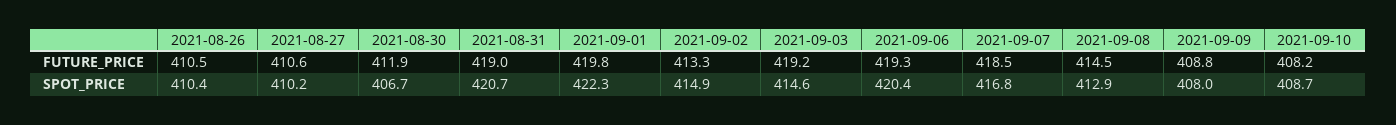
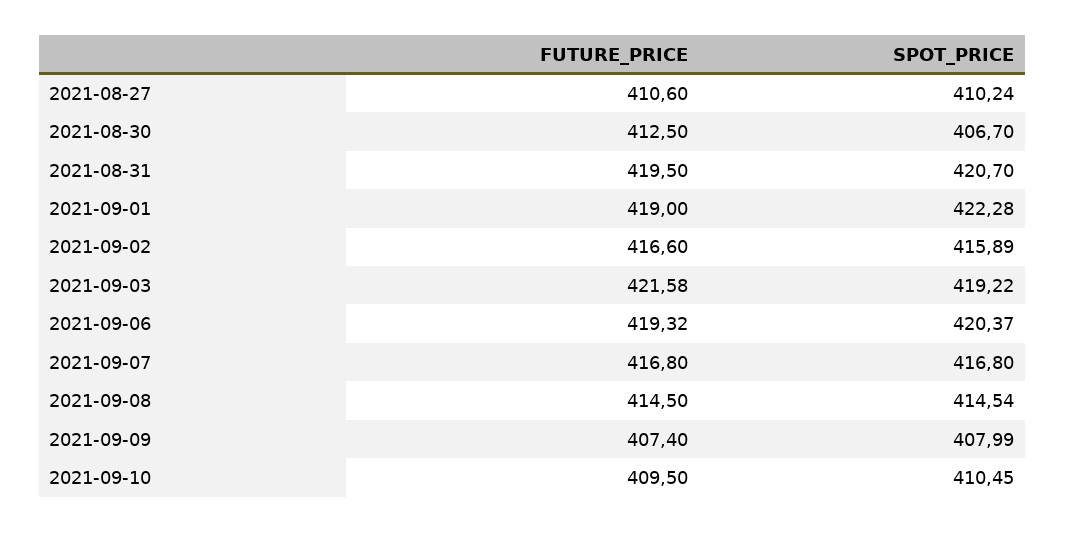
2021-08-26, FUTURE_PRICE: 410.5 -> none
2021-08-30, FUTURE_PRICE: 411.9 -> 412.5
2021-08-31, FUTURE_PRICE: 419 -> 419.5
2021-09-01, FUTURE_PRICE: 419.8 -> 419
2021-09-02, FUTURE_PRICE: 413.3 -> 416.6
2021-09-03, FUTURE_PRICE: 419.2 -> 421.58
2021-09-07, FUTURE_PRICE: 418.5 -> 416.8
2021-09-09, FUTURE_PRICE: 408.8 -> 407.4
2021-09-10, FUTURE_PRICE: 408.2 -> 409.5
2021-08-26, SPOT_PRICE: 410.4 -> none
2021-09-02, SPOT_PRICE: 414.9 -> 415.89
2021-09-03, SPOT_PRICE: 414.6 -> 419.22
2021-09-08, SPOT_PRICE: 412.9 -> 414.54
2021-09-10, SPOT_PRICE: 408.7 -> 410.45

